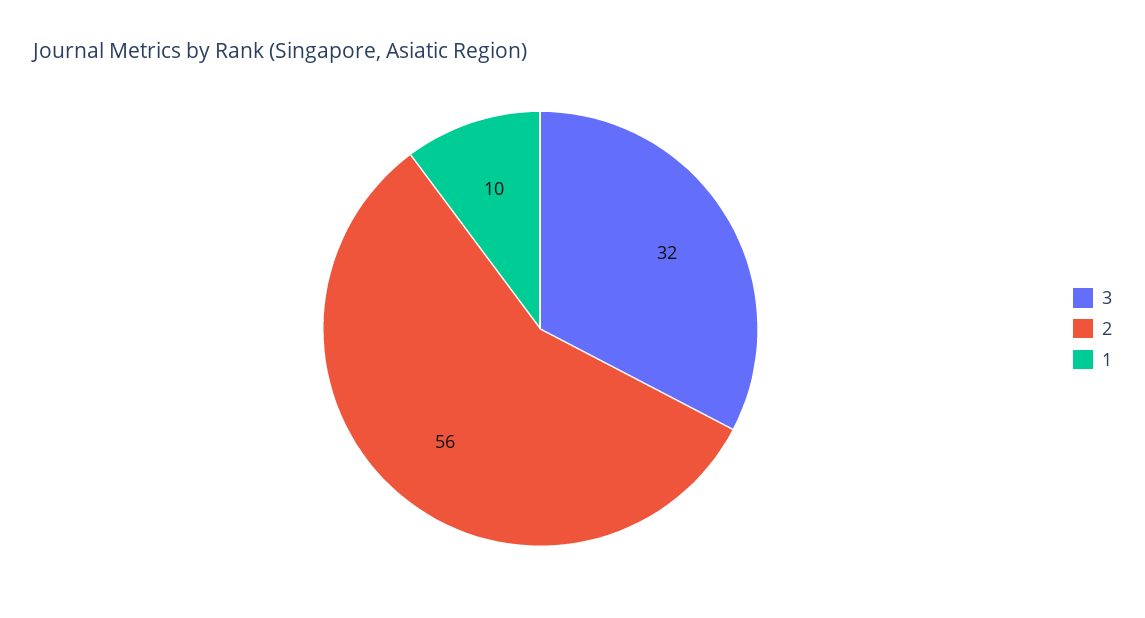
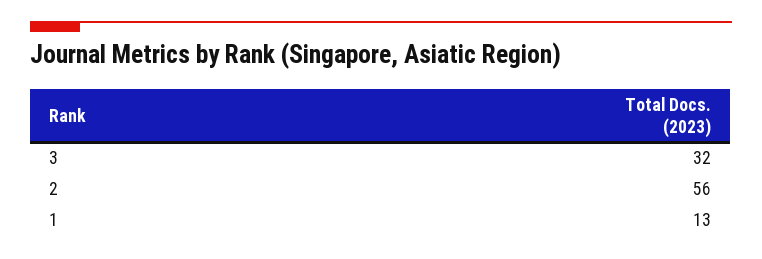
1: 10 -> 13

